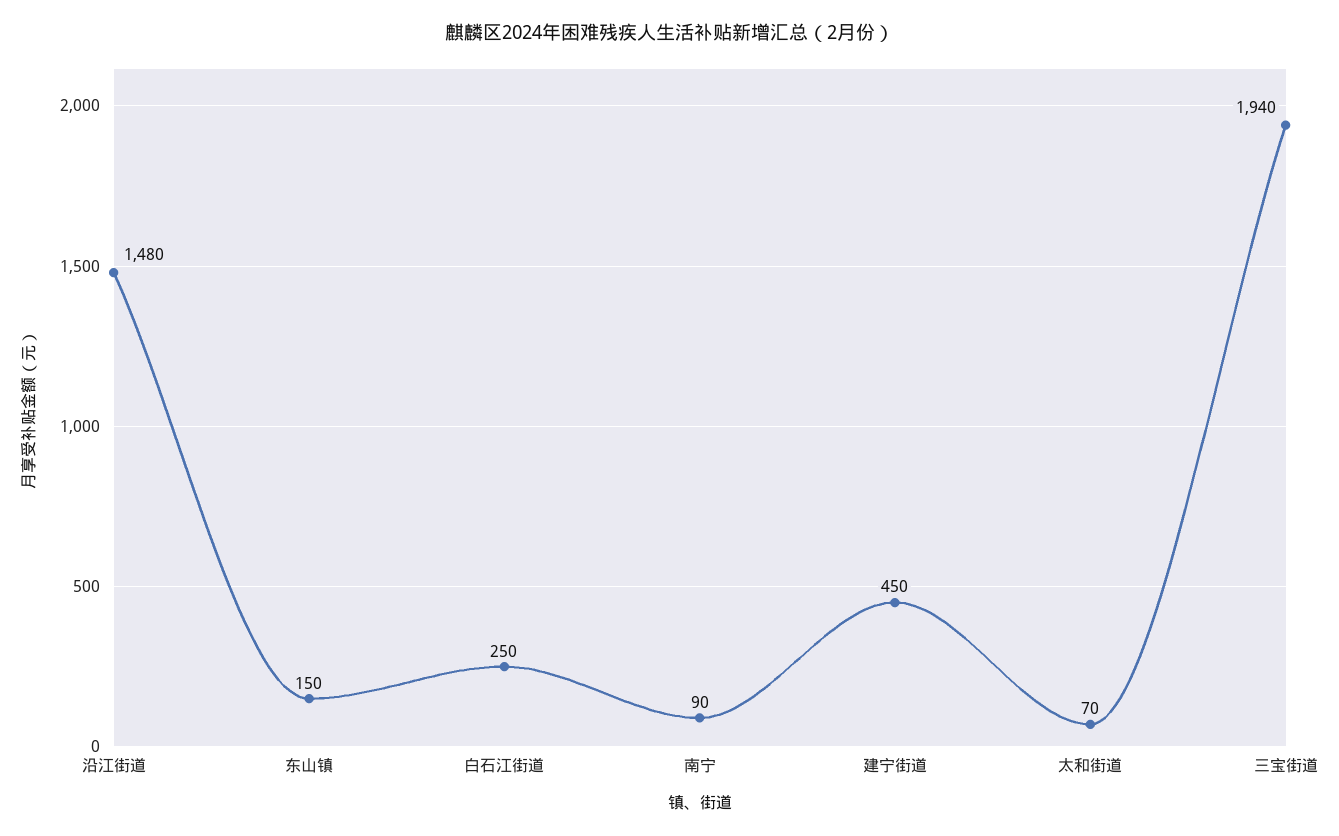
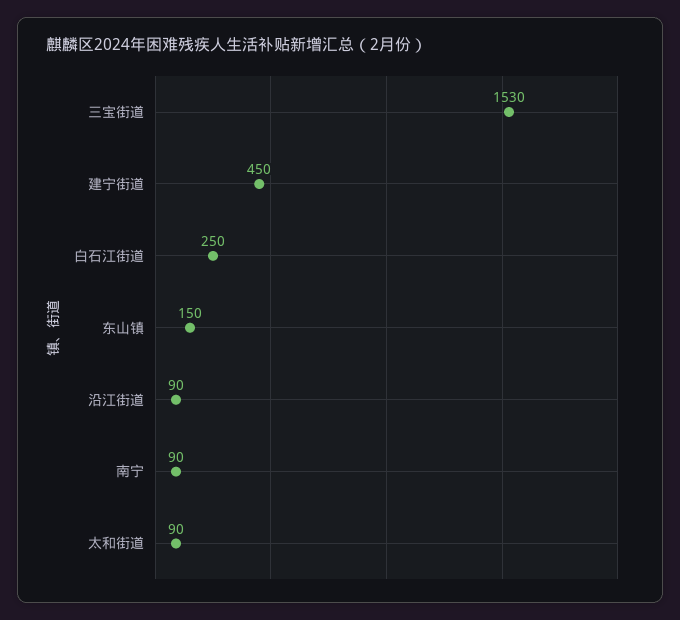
沿江街道: 1480 -> 90
太和街道: 70 -> 90
三宝街道: 1940 -> 1530

